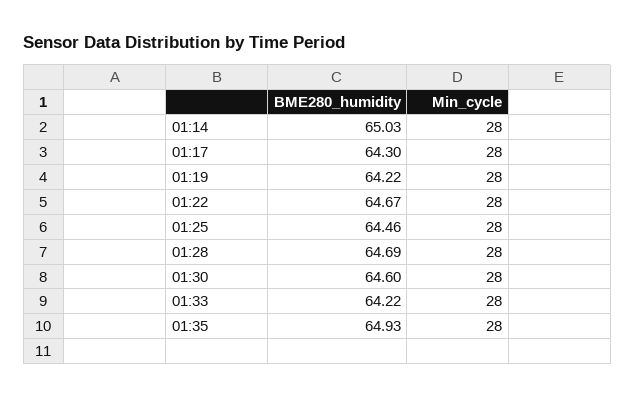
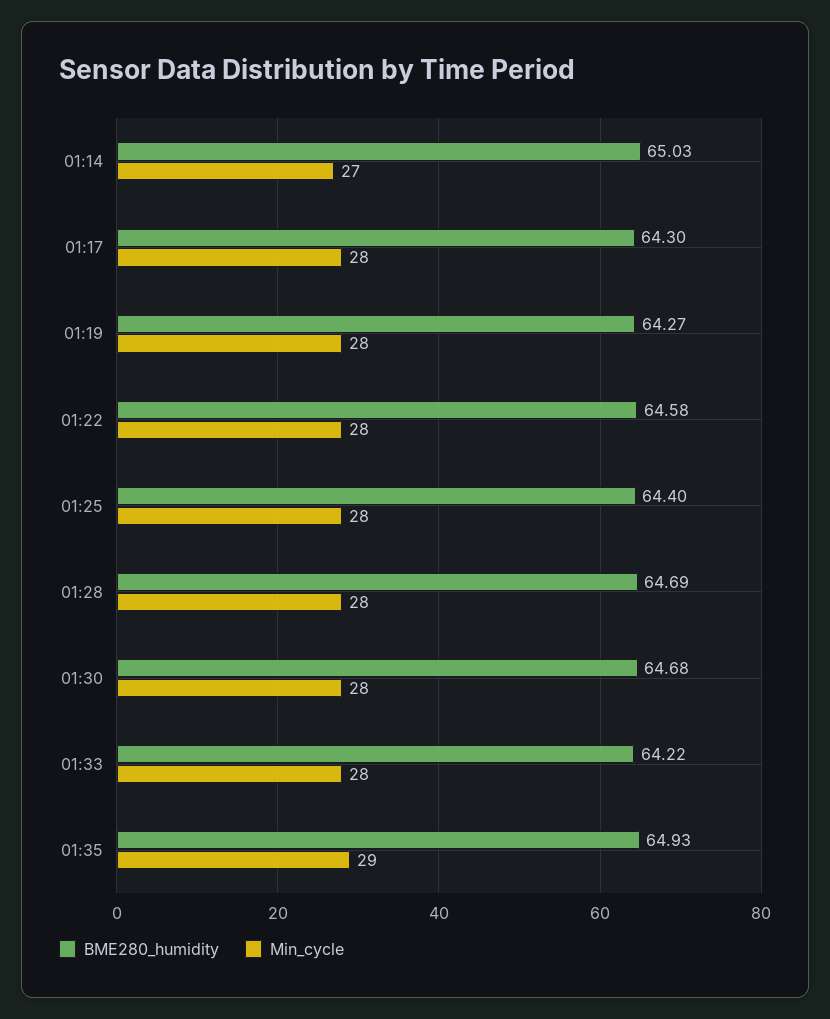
Min_cycle, 01:14: 28 -> 27
BME280_humidity, 01:19: 64.22 -> 64.27
BME280_humidity, 01:22: 64.67 -> 64.58
BME280_humidity, 01:25: 64.46 -> 64.4
BME280_humidity, 01:30: 64.6 -> 64.68
Min_cycle, 01:35: 28 -> 29

